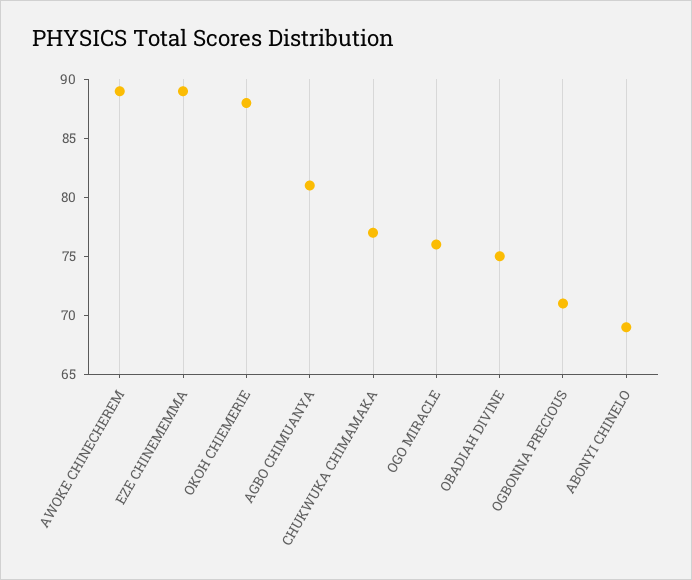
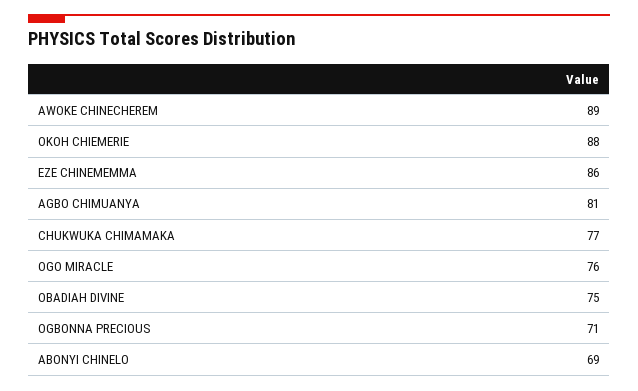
EZE CHINEMEMMA: 89 -> 86

